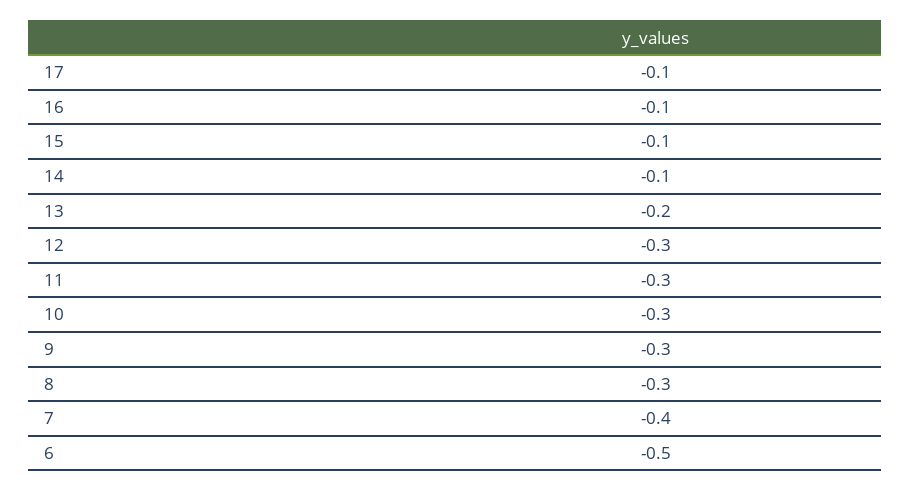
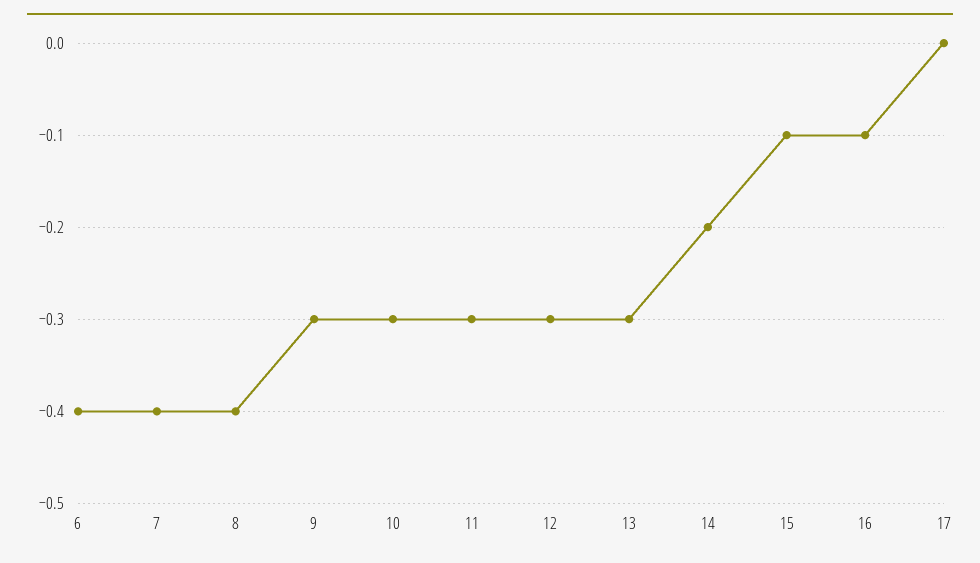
17: -0.1 -> 0
14: -0.1 -> -0.2
13: -0.2 -> -0.3
8: -0.3 -> -0.4
6: -0.5 -> -0.4

